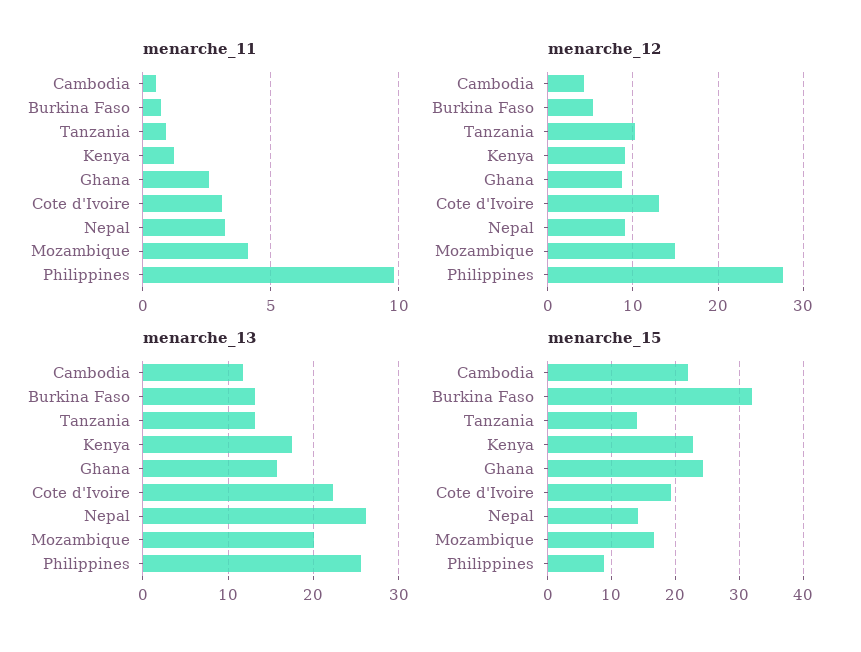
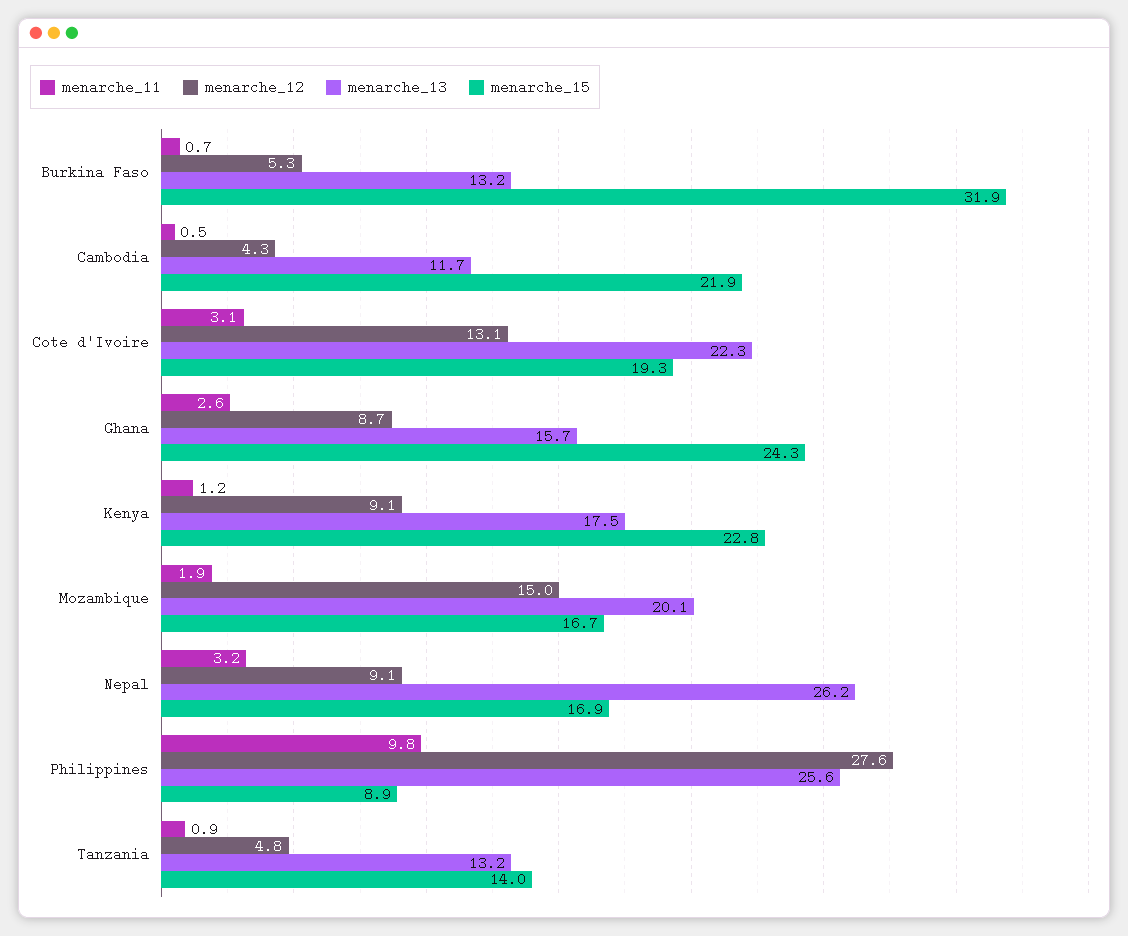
menarche_11, Mozambique: 4 -> 1.9
menarche_12, Tanzania: 10 -> 4.8
menarche_15, Nepal: 14 -> 16.9

